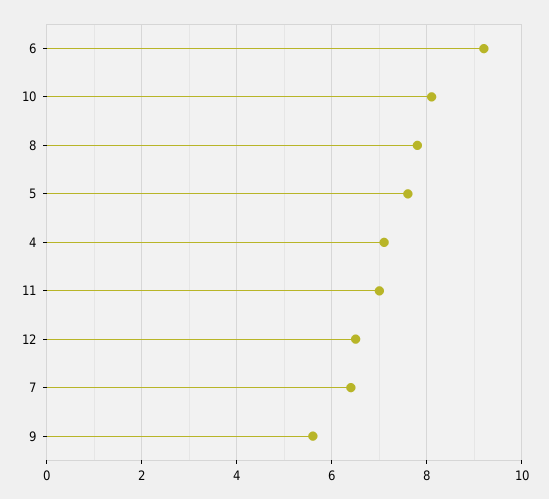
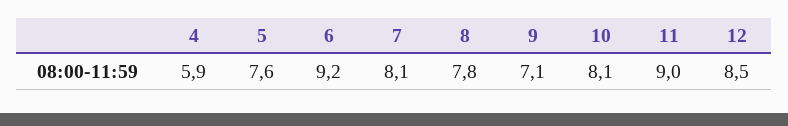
4: 7 -> 5.9
11: 7 -> 9
12: 6.5 -> 8.5
7: 6.5 -> 8.1
9: 5.5 -> 7.1

